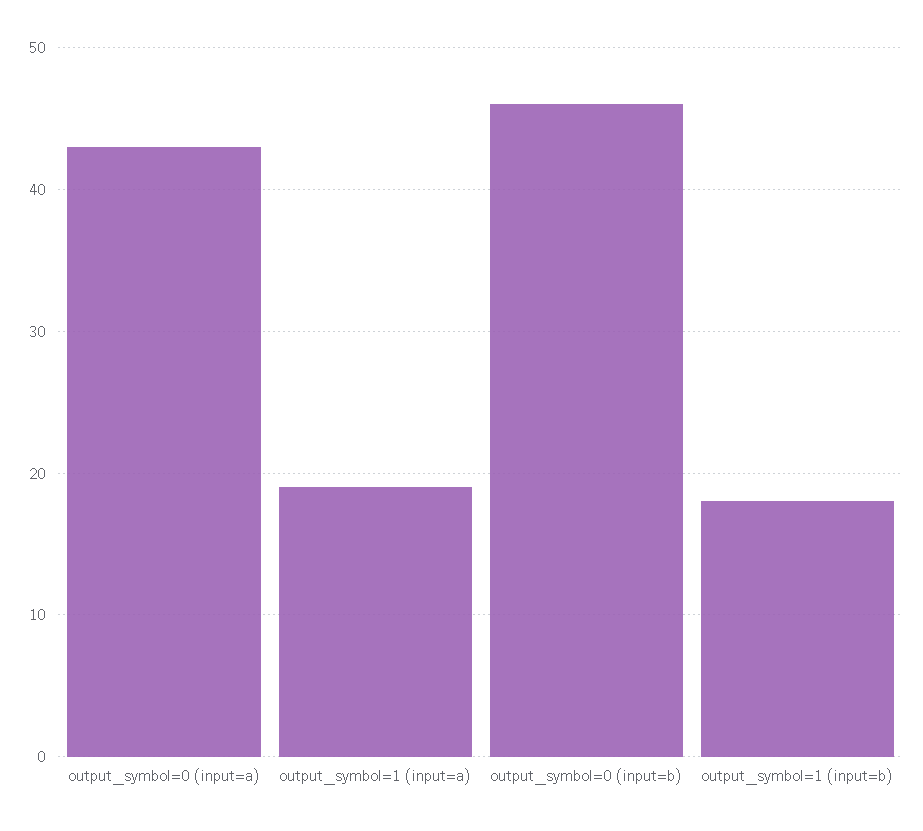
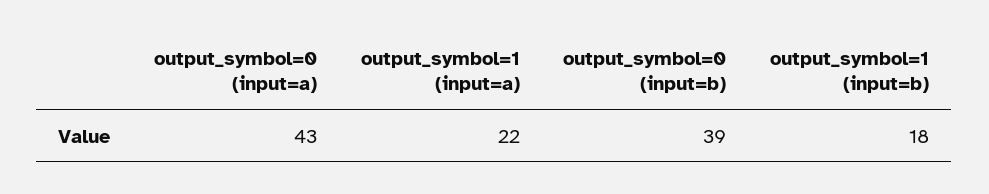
output_symbol=1 (input=a): 19 -> 22
output_symbol=0 (input=b): 46 -> 39

